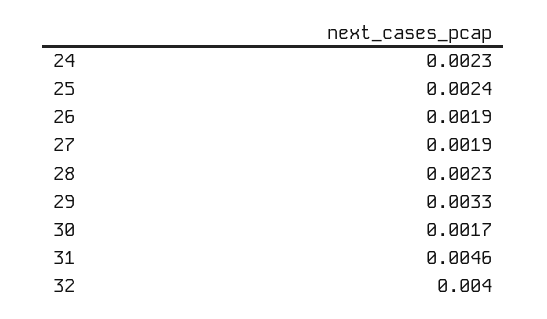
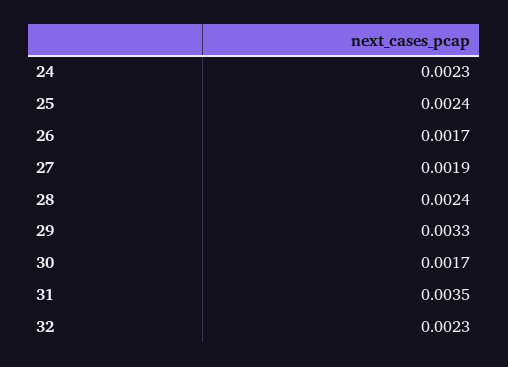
26: 0.0019 -> 0.0017
28: 0.0023 -> 0.0024
31: 0.0046 -> 0.0035
32: 0.004 -> 0.0023

